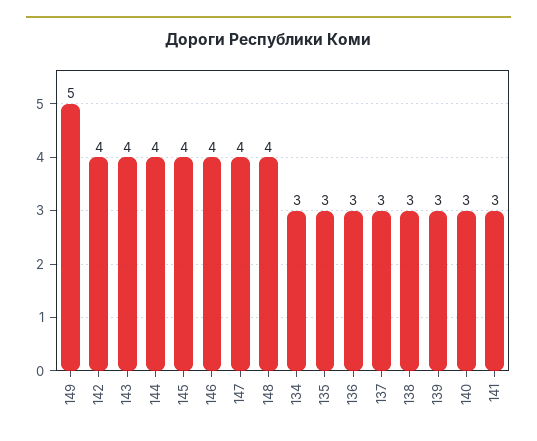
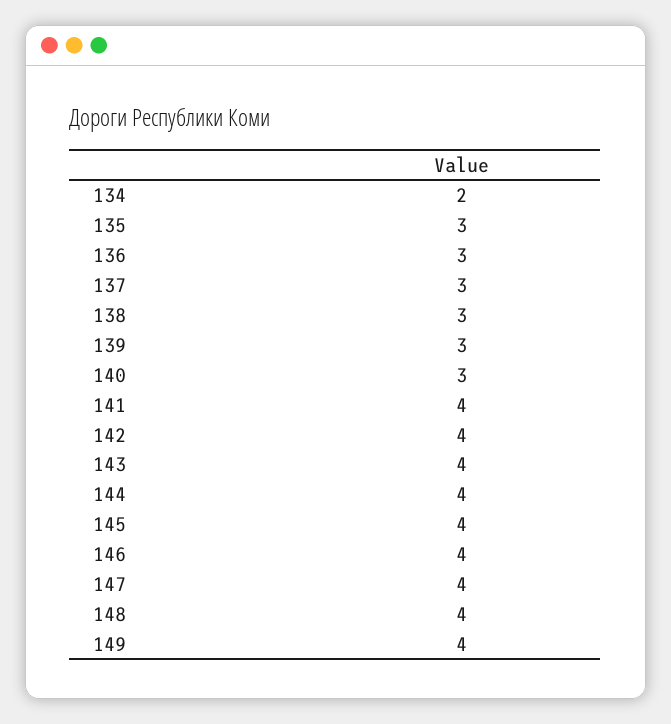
149: 5 -> 4
134: 3 -> 2
141: 3 -> 4

